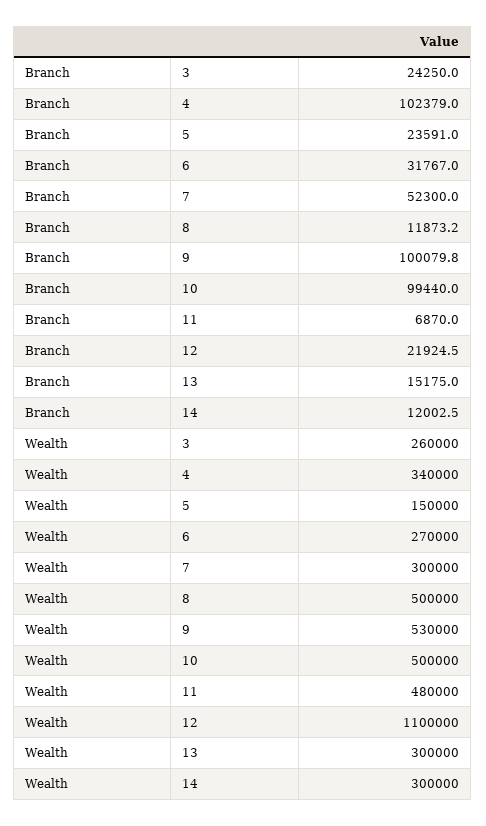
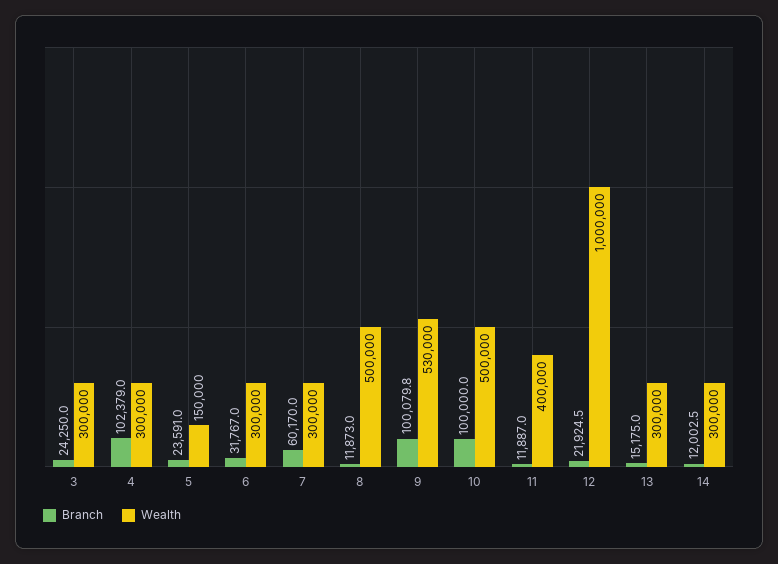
Branch, 7: 52300 -> 60170
Branch, 8: 11873.2 -> 11873
Branch, 10: 99440 -> 100000
Branch, 11: 6870 -> 11887
Wealth, 3: 260000 -> 300000
Wealth, 4: 340000 -> 300000
Wealth, 6: 270000 -> 300000
Wealth, 11: 480000 -> 400000
Wealth, 12: 1100000 -> 1000000

